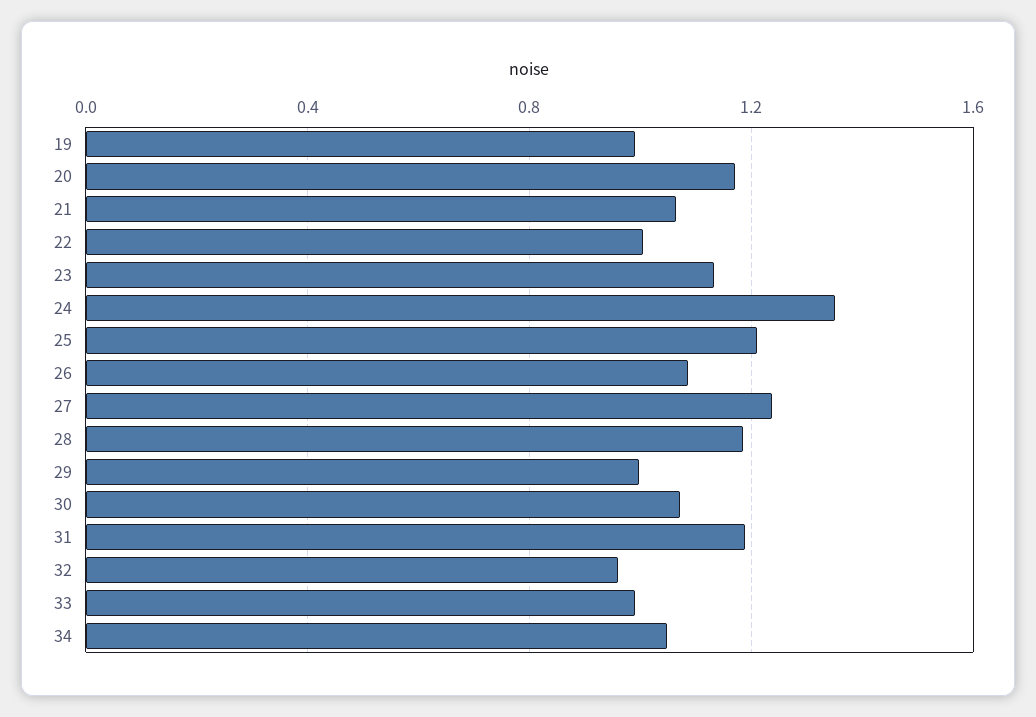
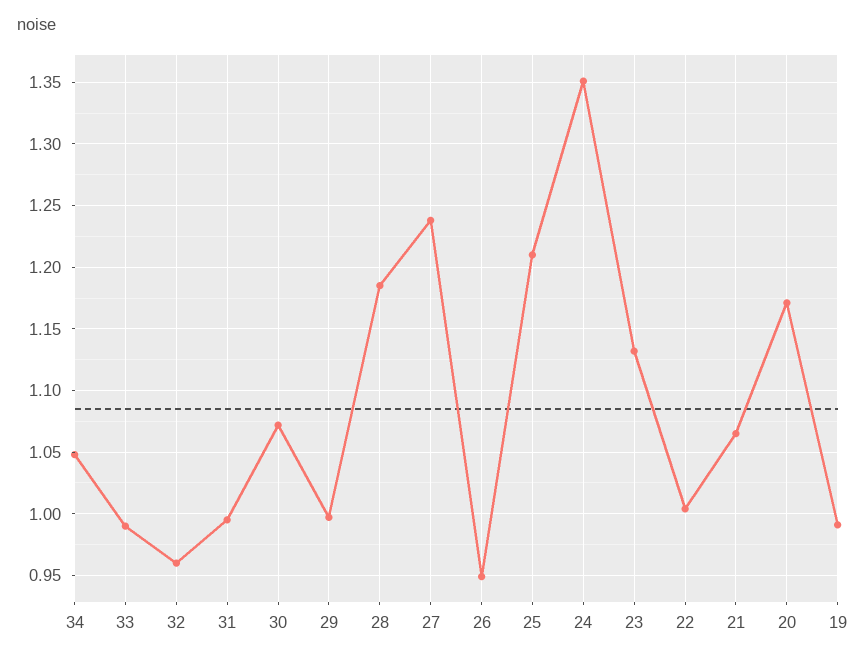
26: 1.1 -> 0.95
31: 1.2 -> 0.995

